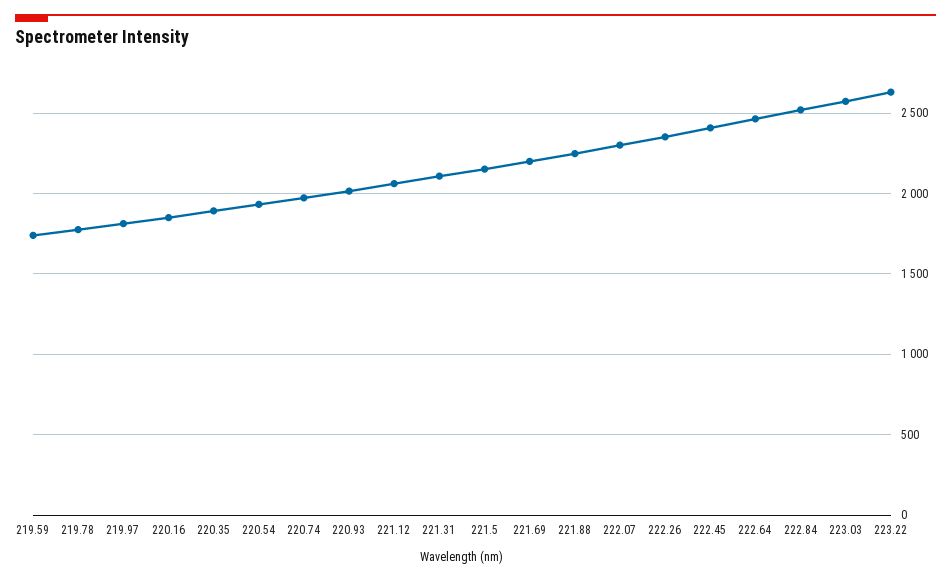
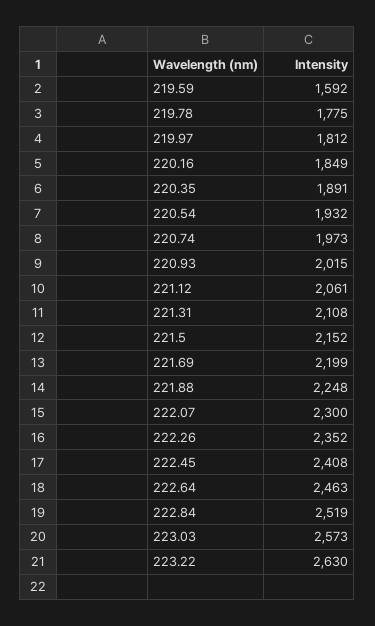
219.59: 1750 -> 1592

